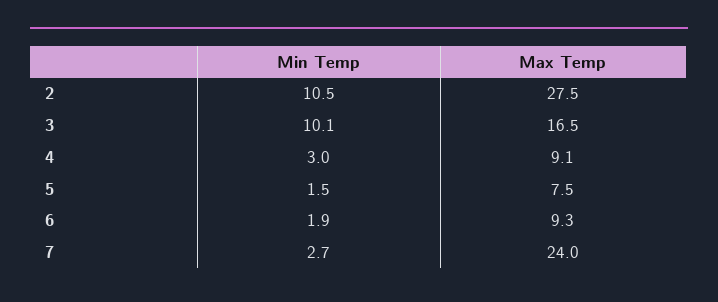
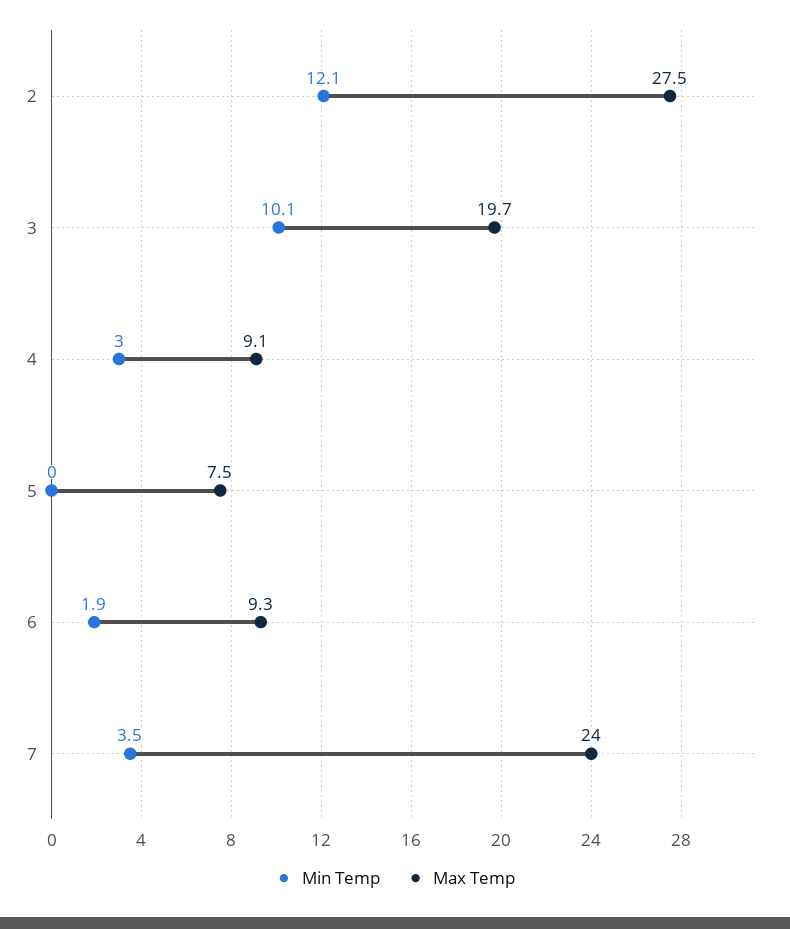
Min Temp, 2: 10.5 -> 12.1
Max Temp, 3: 16.5 -> 19.7
Min Temp, 5: 1.5 -> 0
Min Temp, 7: 2.7 -> 3.5

